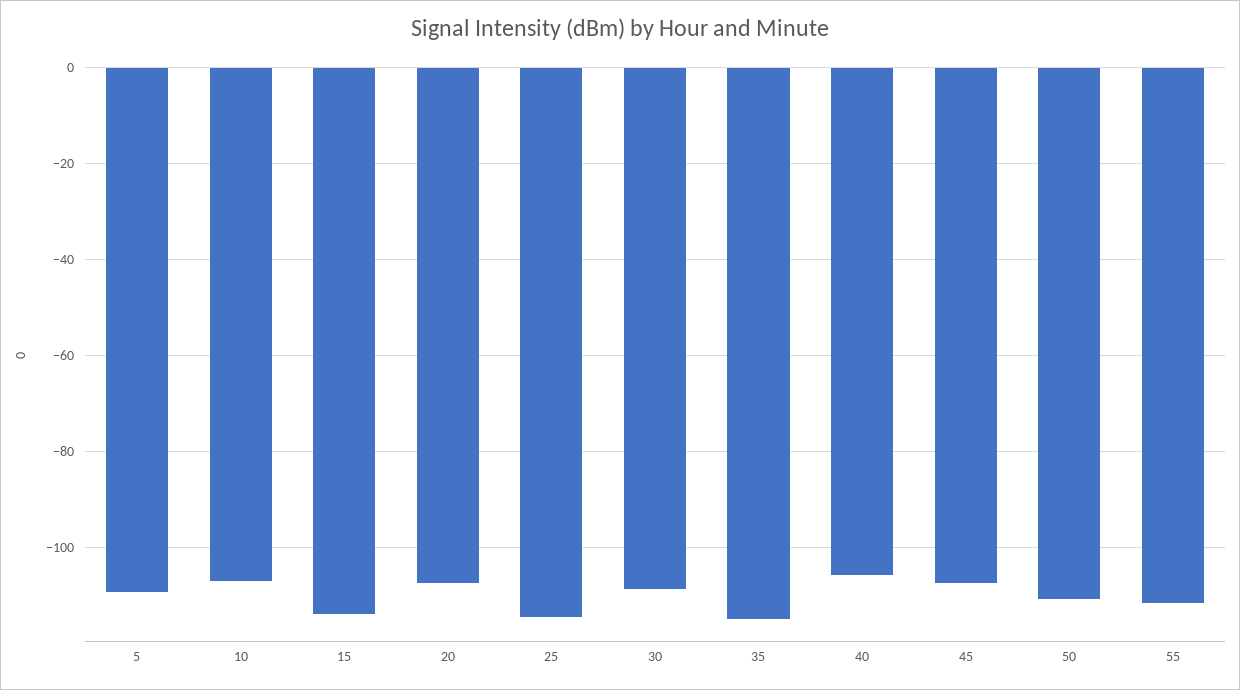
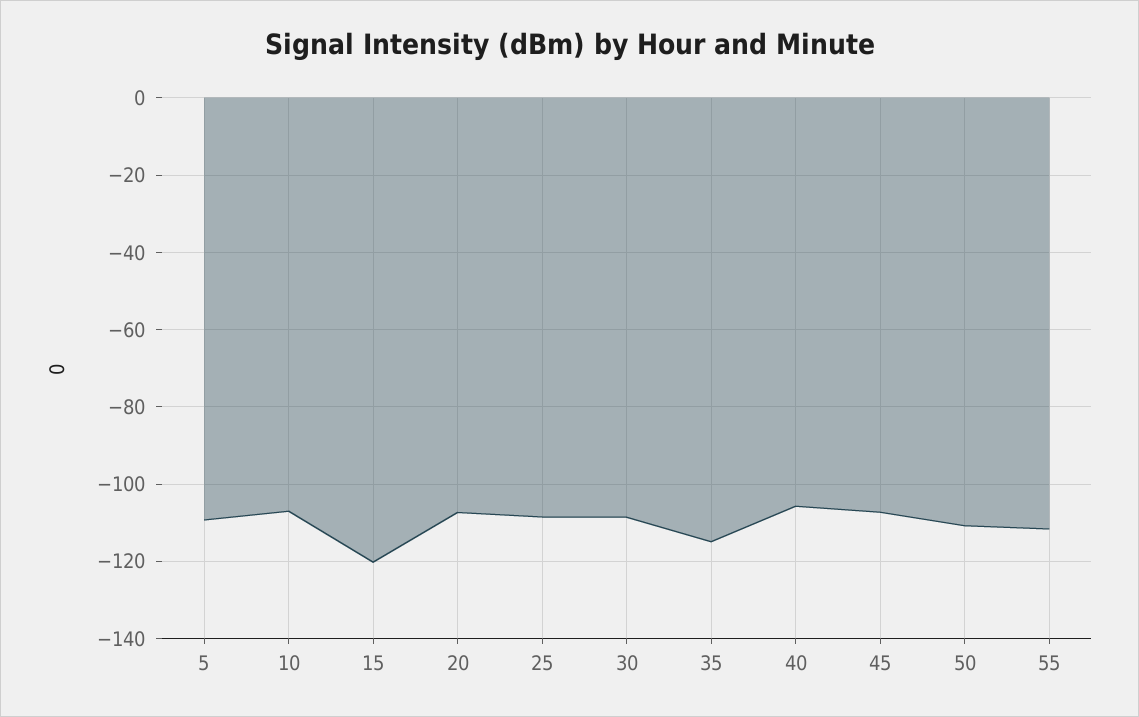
15: -114 -> -120
25: -114 -> -108

